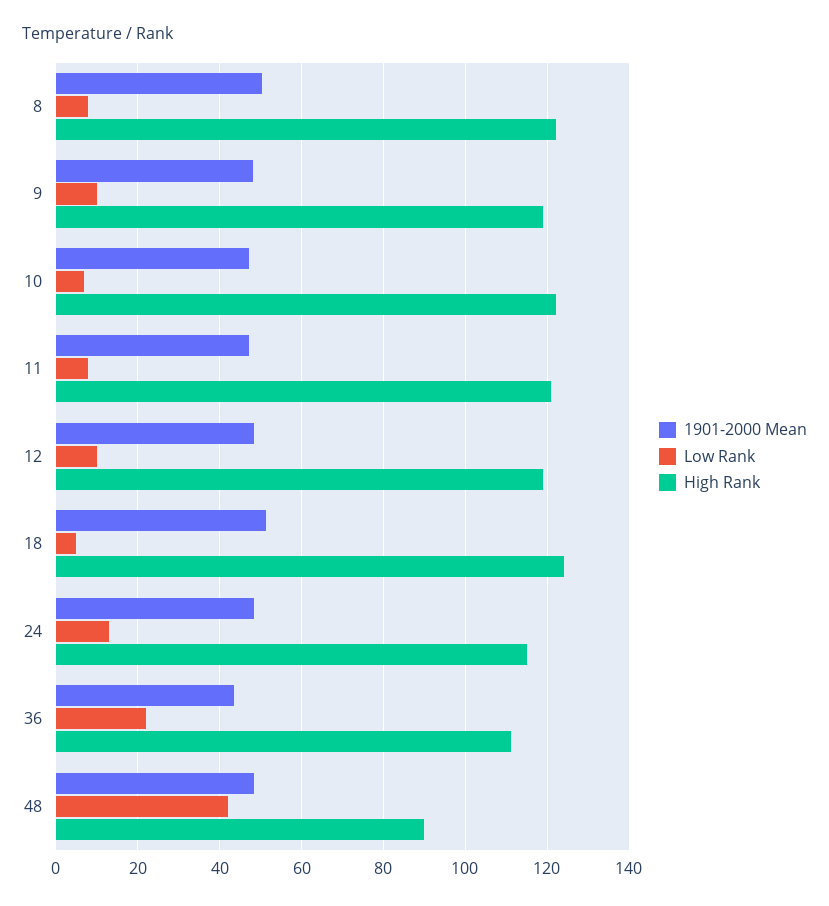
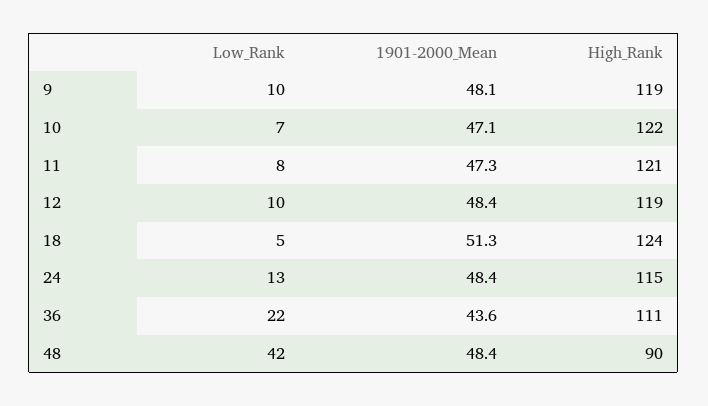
1901-2000 Mean, 8: 50 -> none
Low Rank, 8: 8 -> none
High Rank, 8: 122 -> none

